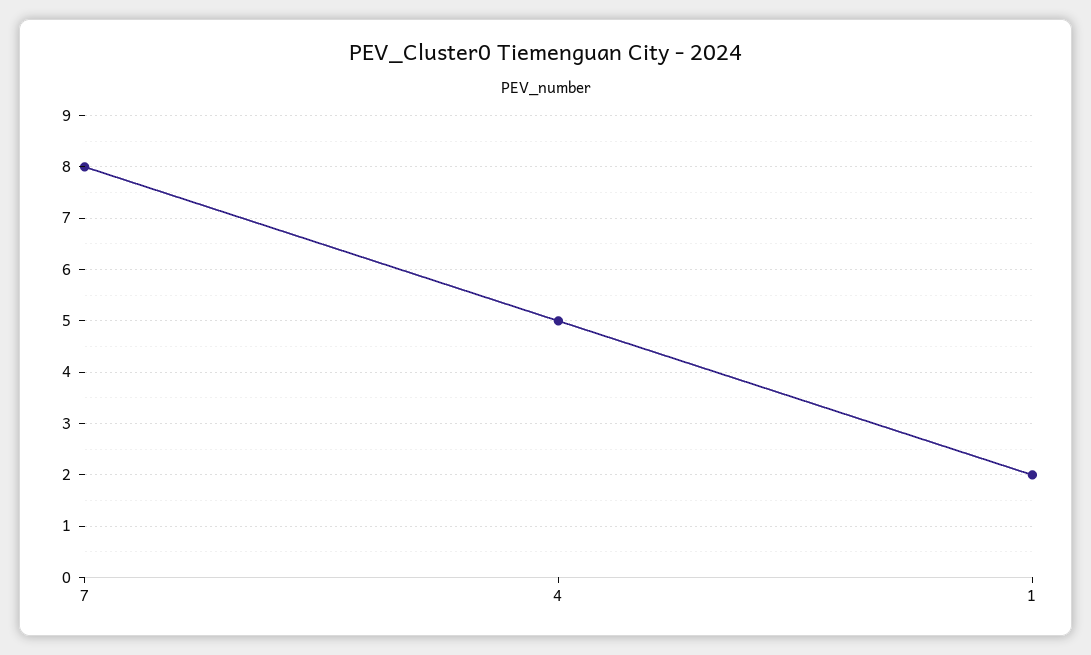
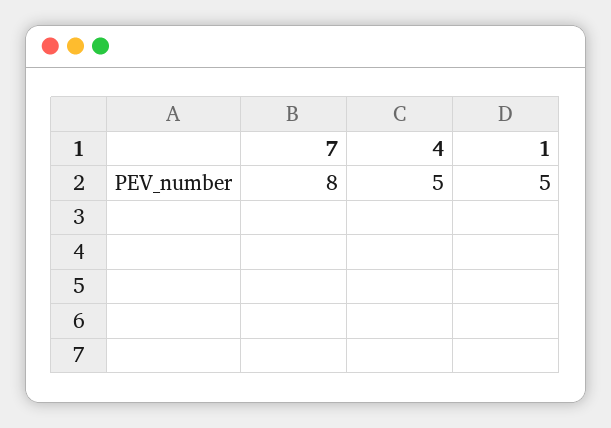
1: 2 -> 5

